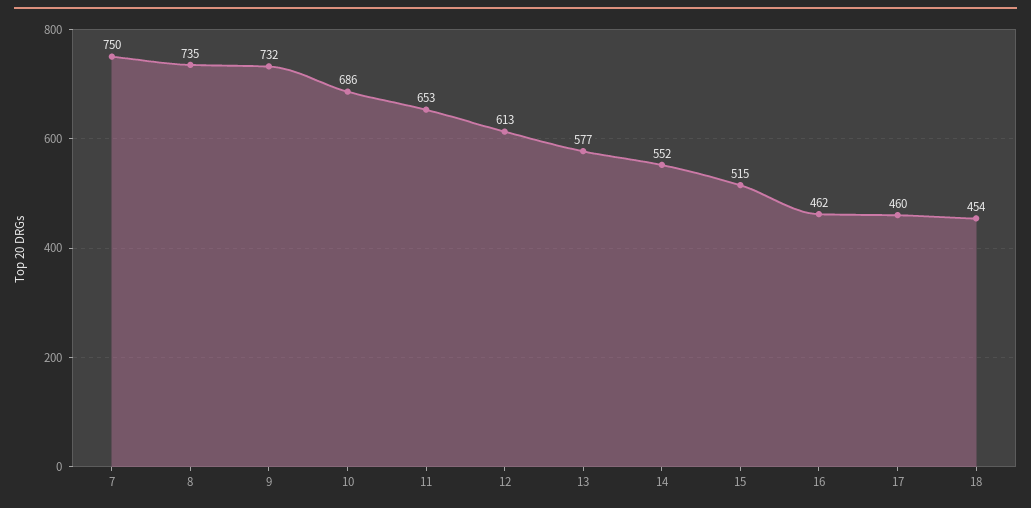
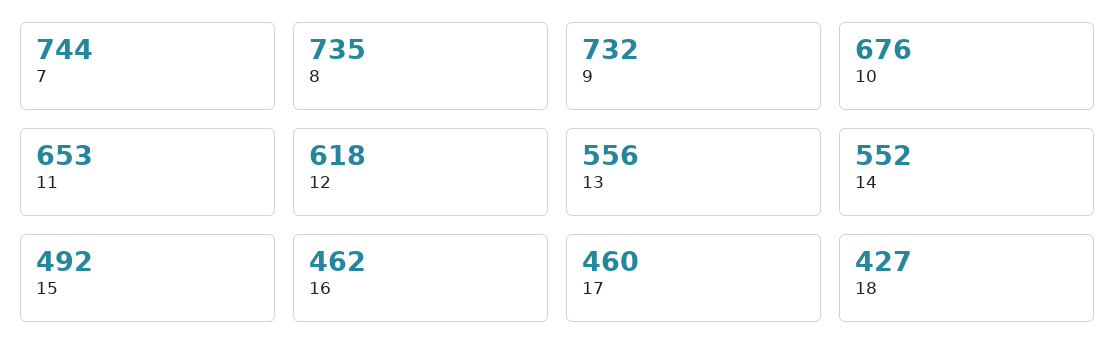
7: 750 -> 744
10: 686 -> 676
12: 613 -> 618
13: 577 -> 556
15: 515 -> 492
18: 454 -> 427

